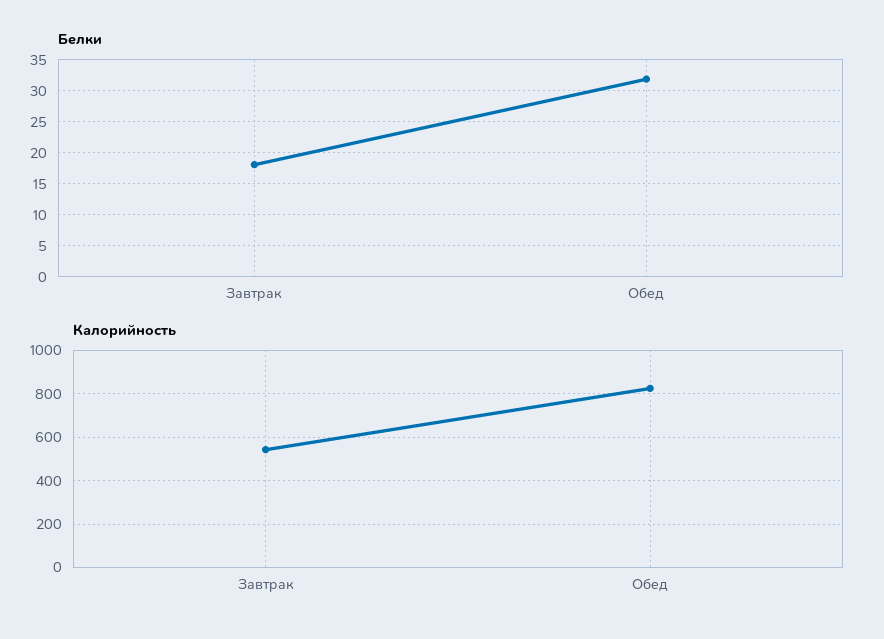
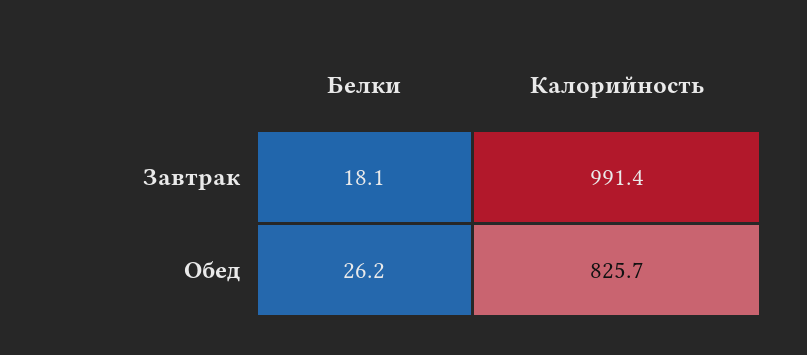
Белки, Обед: 32 -> 26.2
Калорийность, Завтрак: 550 -> 991.4

